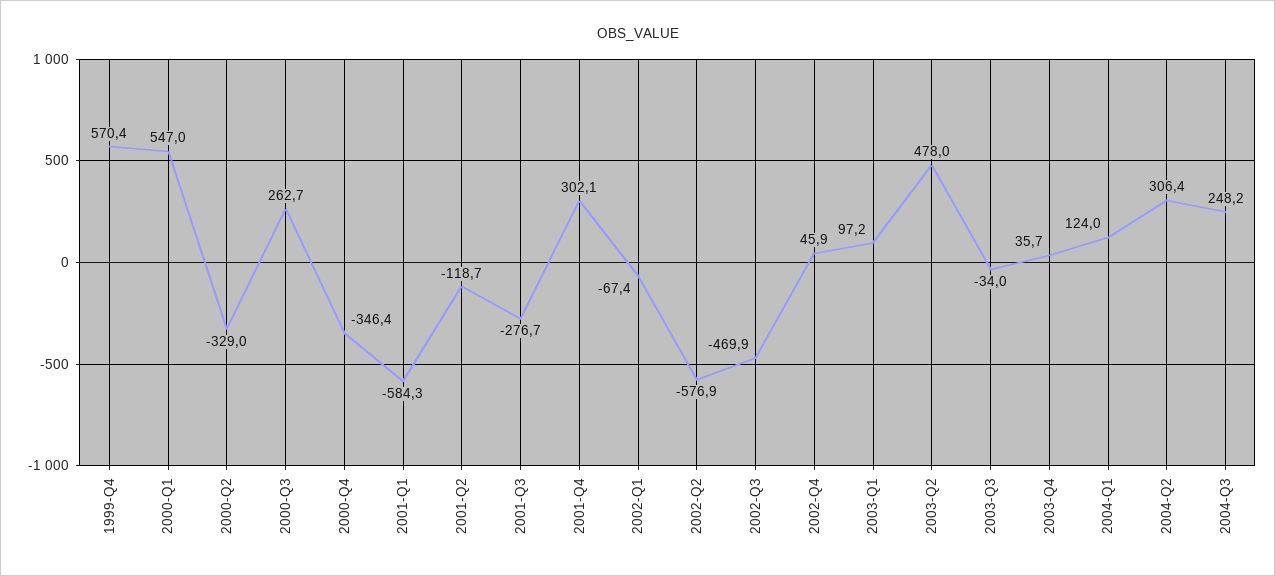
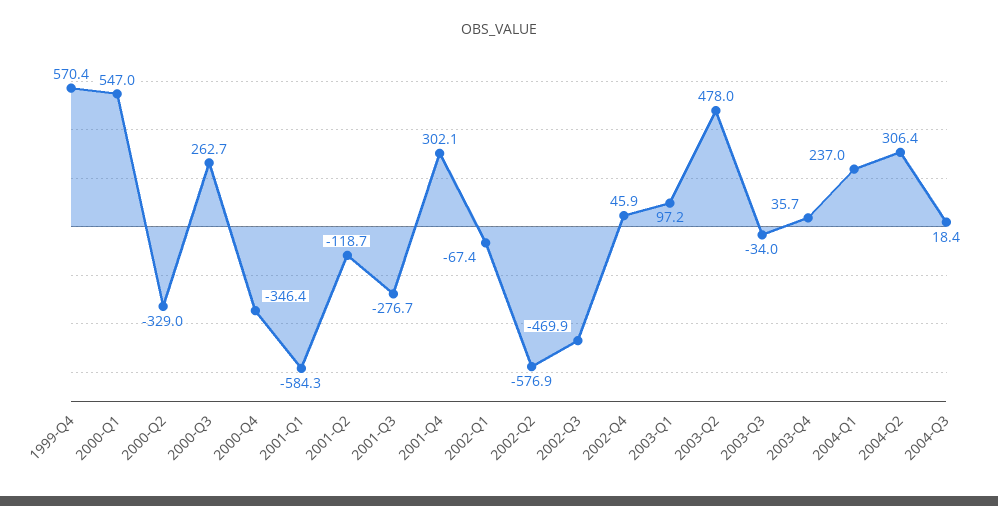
2004-Q1: 124 -> 237
2004-Q3: 248.2 -> 18.4

